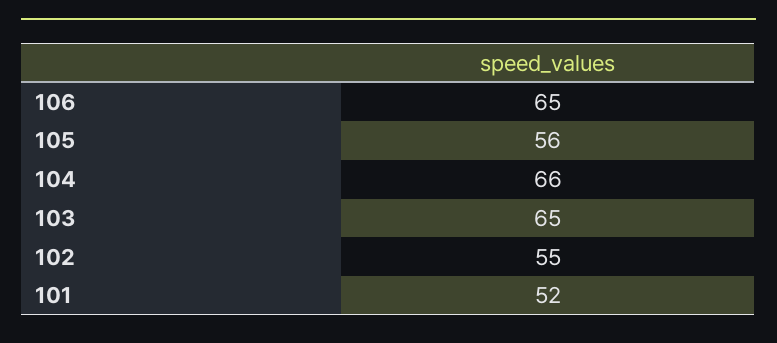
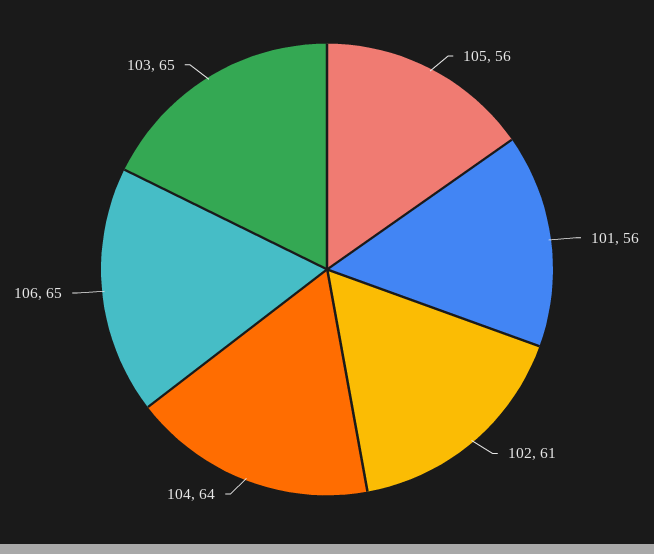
104: 66 -> 64
102: 55 -> 61
101: 52 -> 56

